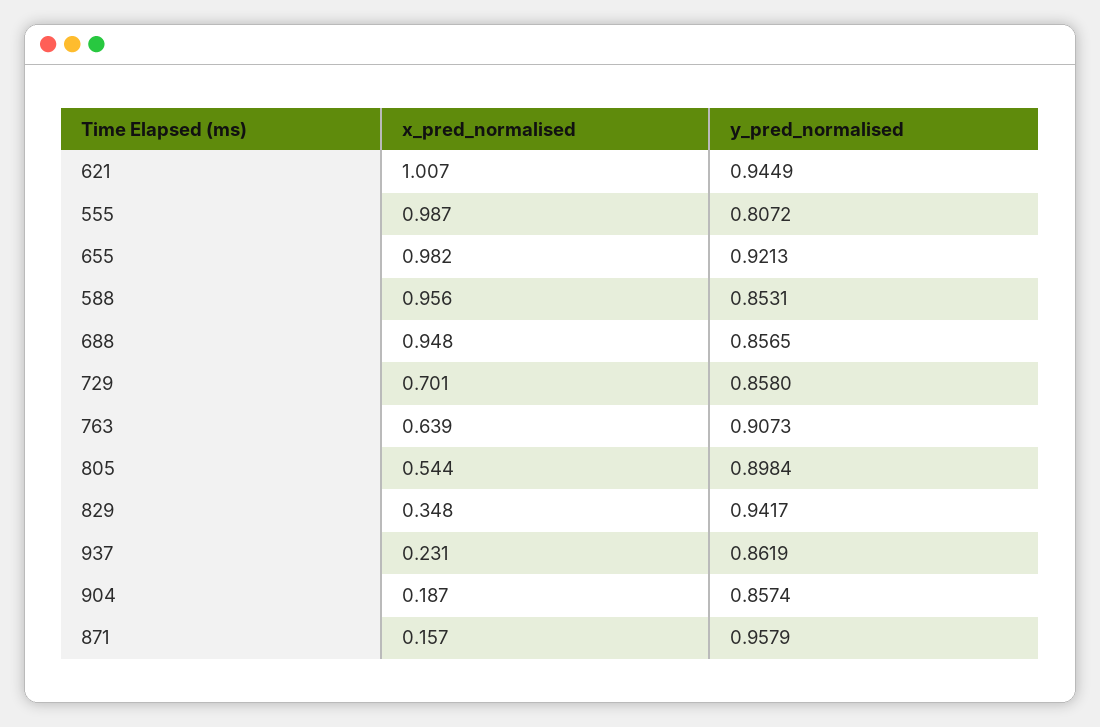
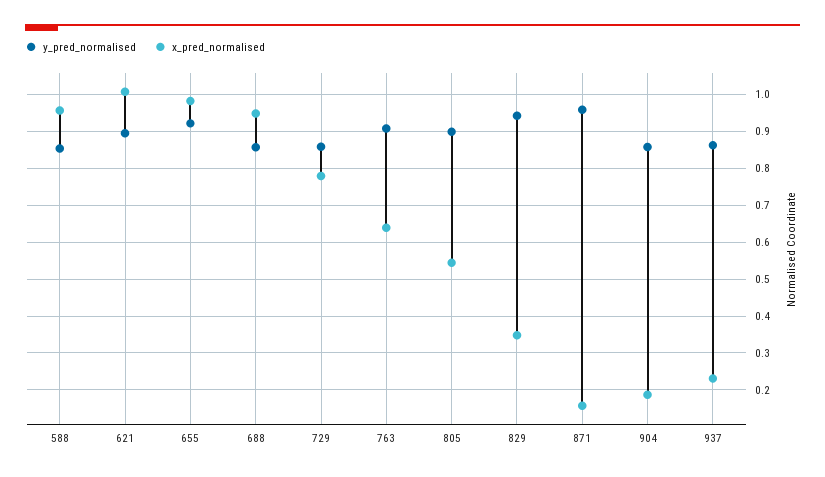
y_pred_normalised, 621: 0.9449 -> 0.9
x_pred_normalised, 555: 0.987 -> none
y_pred_normalised, 555: 0.8072 -> none
x_pred_normalised, 729: 0.701 -> 0.78

